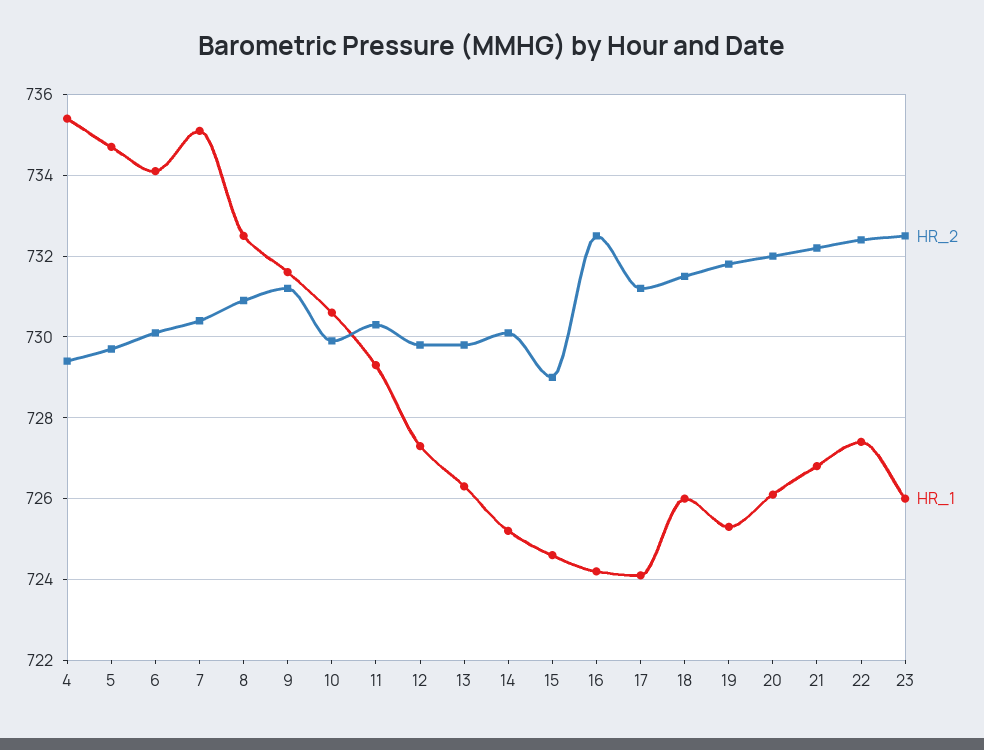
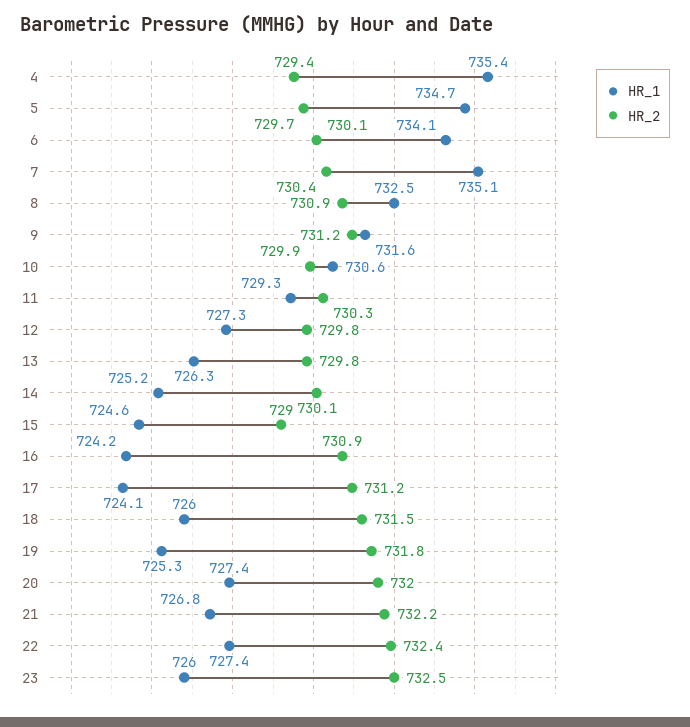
HR_2, 16: 732.5 -> 730.9
HR_1, 20: 726 -> 727.4

